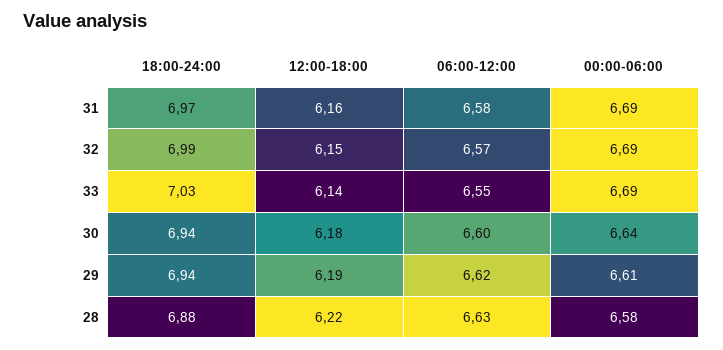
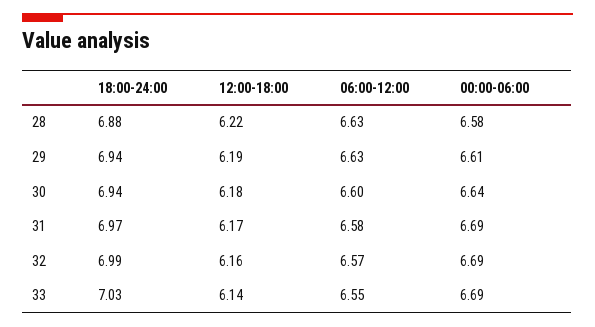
12:00-18:00, 31: 6.16 -> 6.17
12:00-18:00, 32: 6.15 -> 6.16
06:00-12:00, 29: 6.62 -> 6.63

